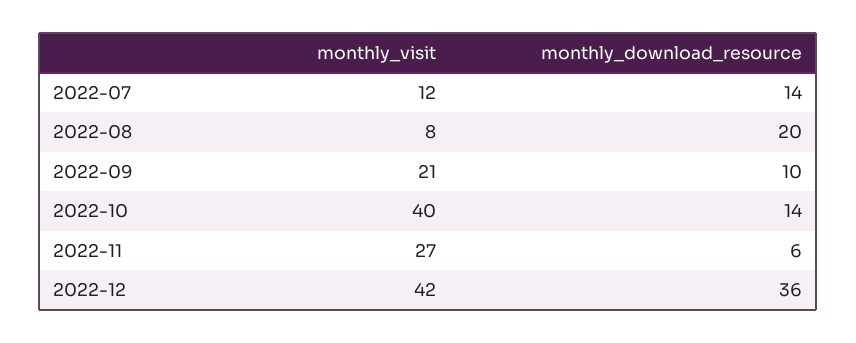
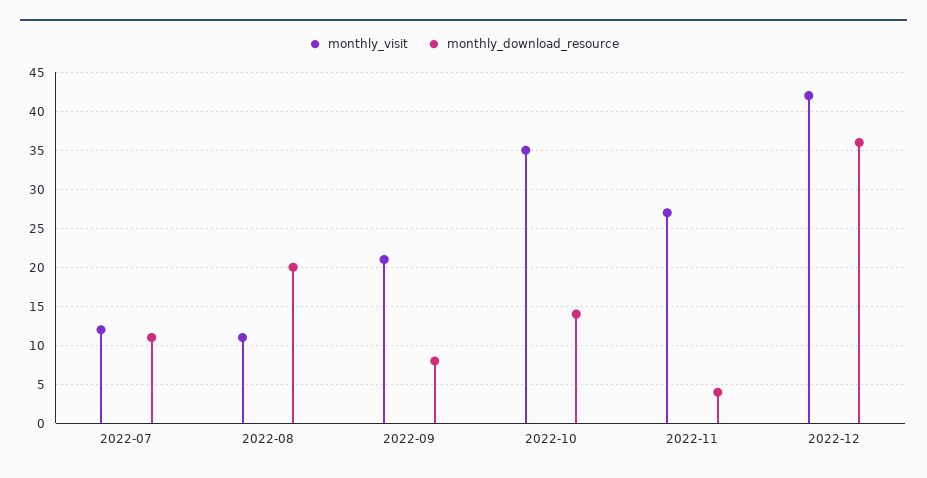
monthly_download_resource, 2022-07: 14 -> 11
monthly_visit, 2022-08: 8 -> 11
monthly_download_resource, 2022-09: 10 -> 8
monthly_visit, 2022-10: 40 -> 35
monthly_download_resource, 2022-11: 6 -> 4

